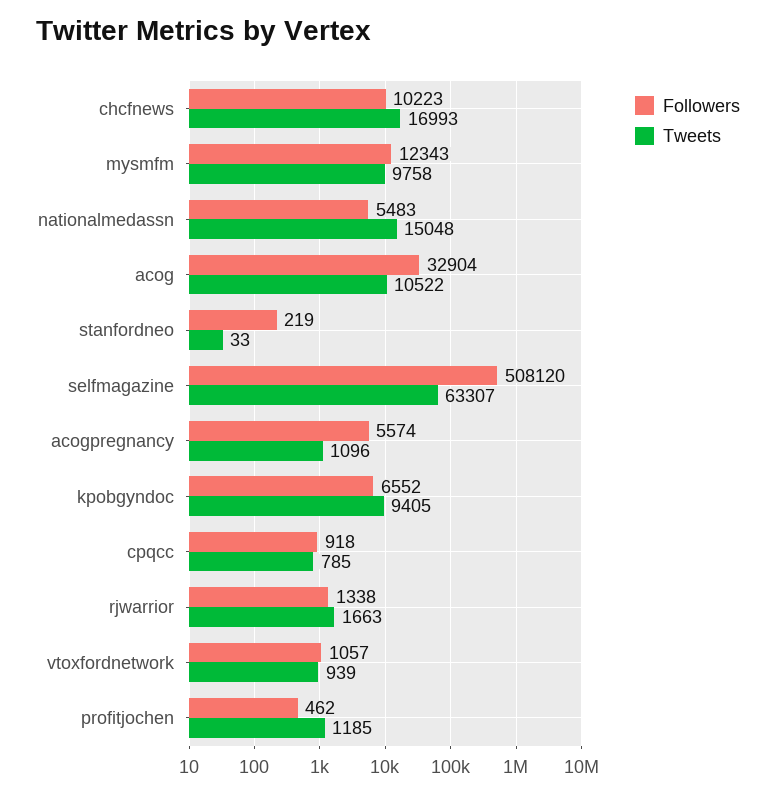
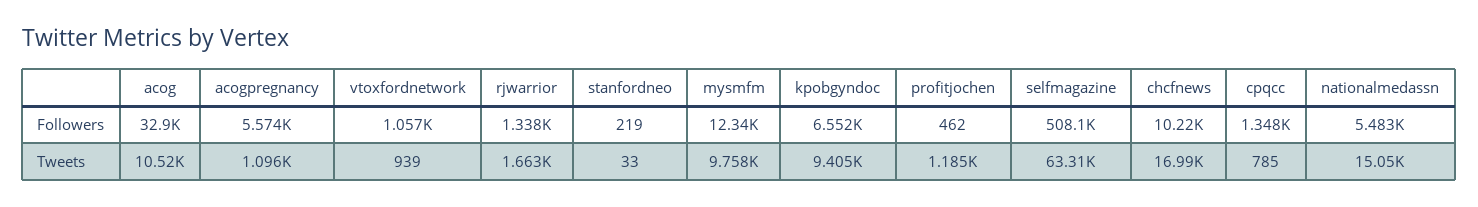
Followers, cpqcc: 918 -> 1348

